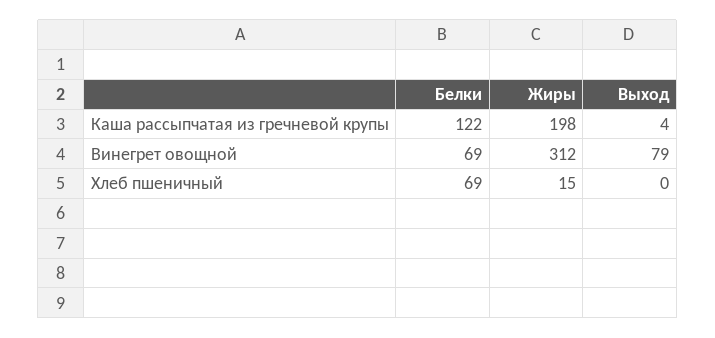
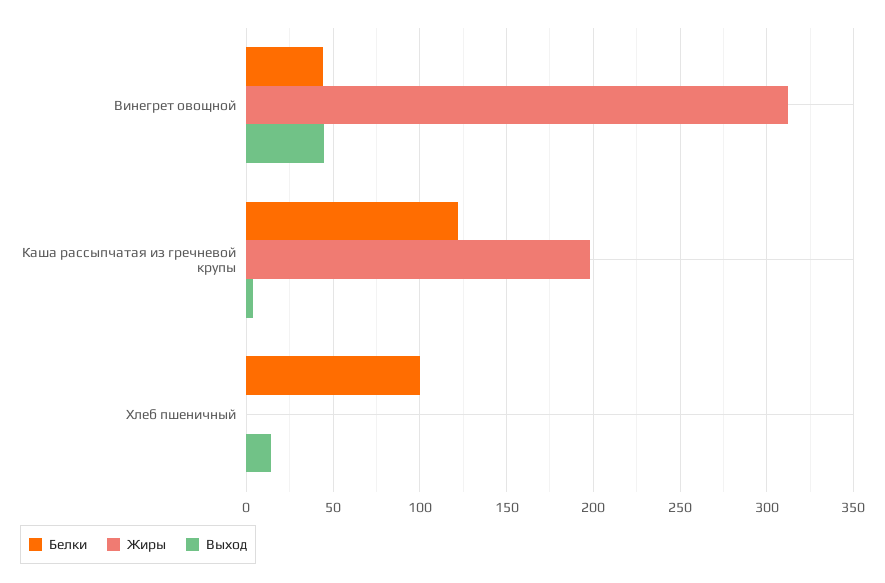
Белки, Винегрет овощной: 69 -> 45
Выход, Винегрет овощной: 79 -> 45
Белки, Хлеб пшеничный: 69 -> 100
Жиры, Хлеб пшеничный: 15 -> 0
Выход, Хлеб пшеничный: 0 -> 15

